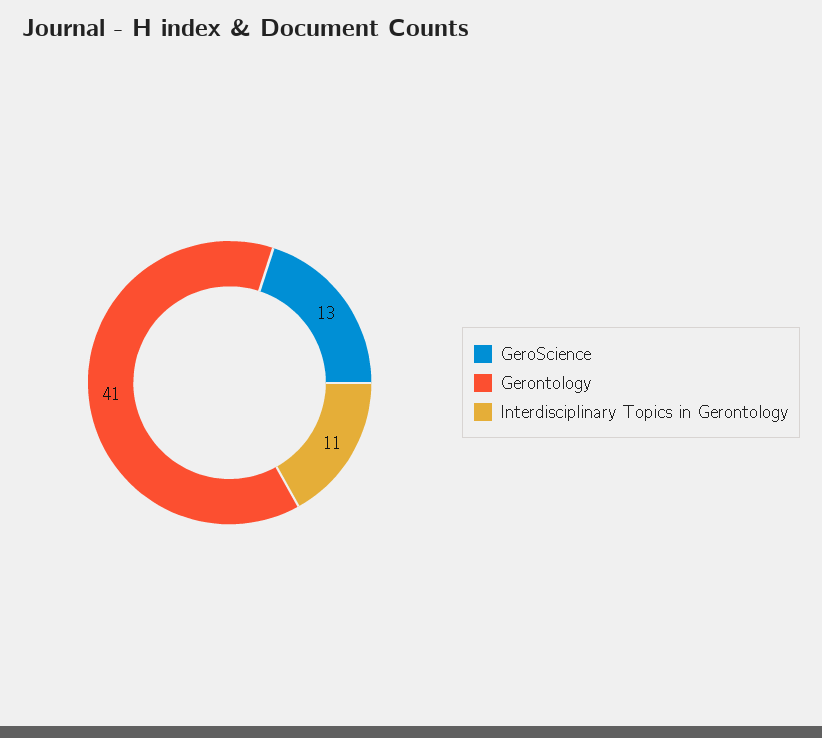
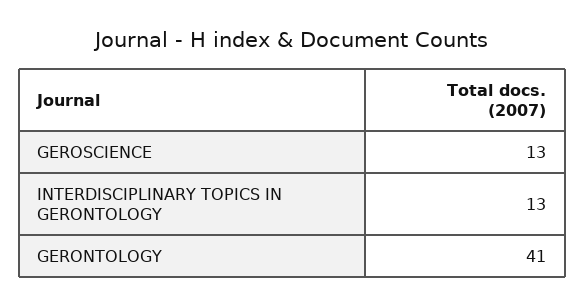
Interdisciplinary Topics in Gerontology: 11 -> 13

